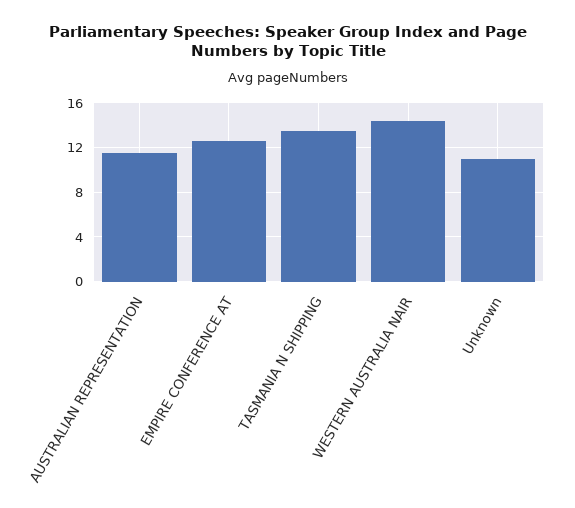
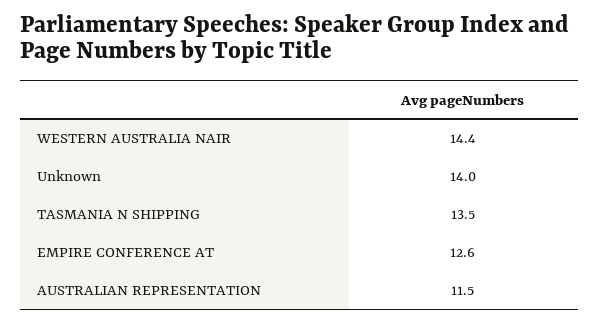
Unknown: 11 -> 14

